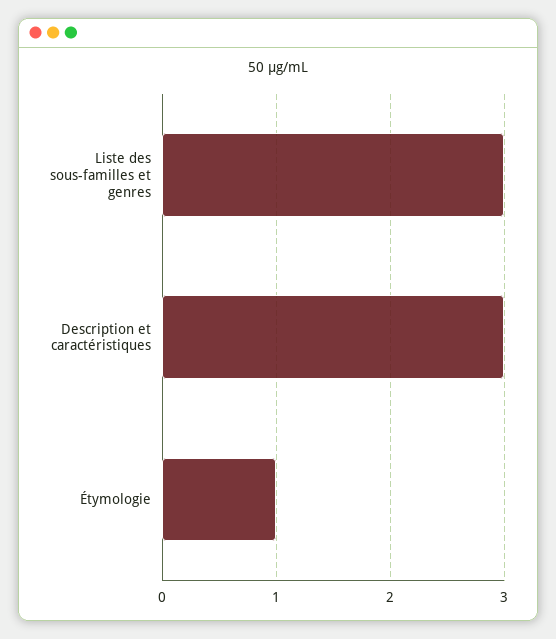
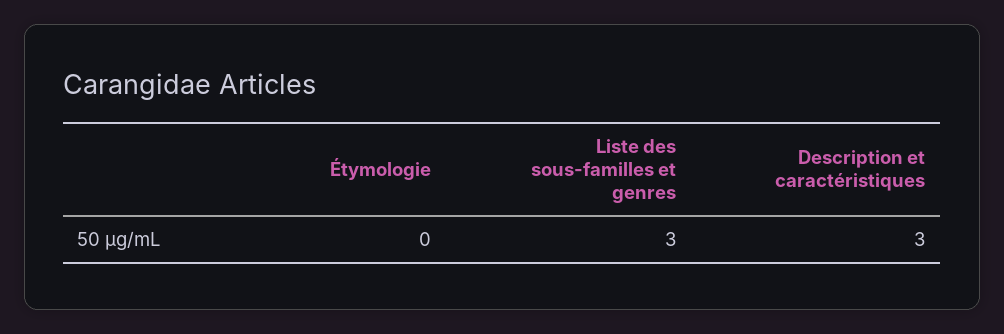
Étymologie: 1 -> 0

